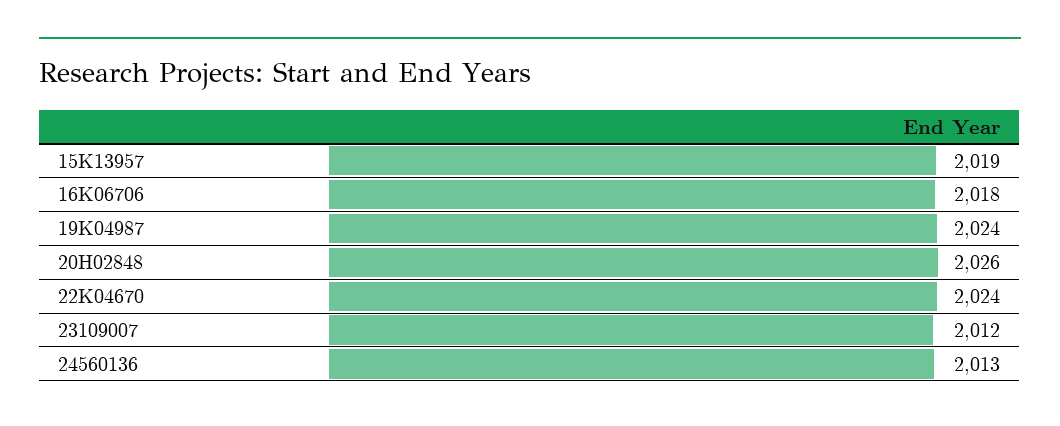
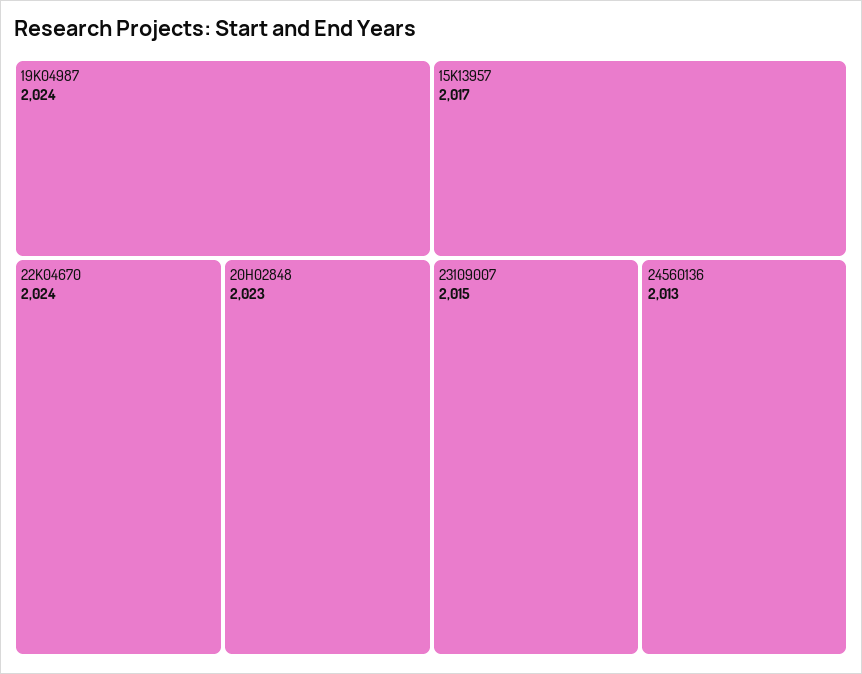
15K13957: 2019 -> 2017
16K06706: 2018 -> none
20H02848: 2026 -> 2023
23109007: 2012 -> 2015

